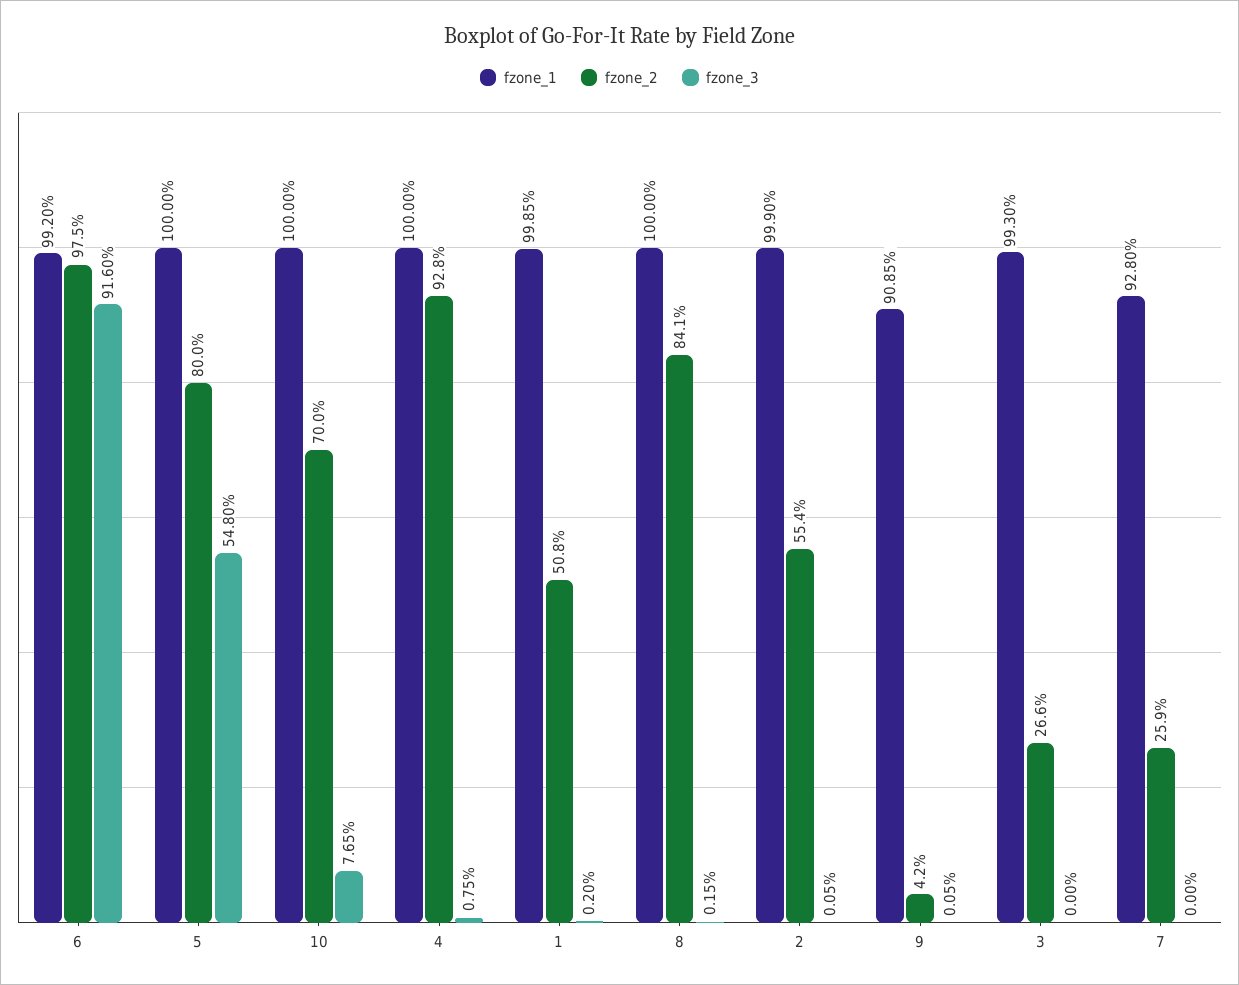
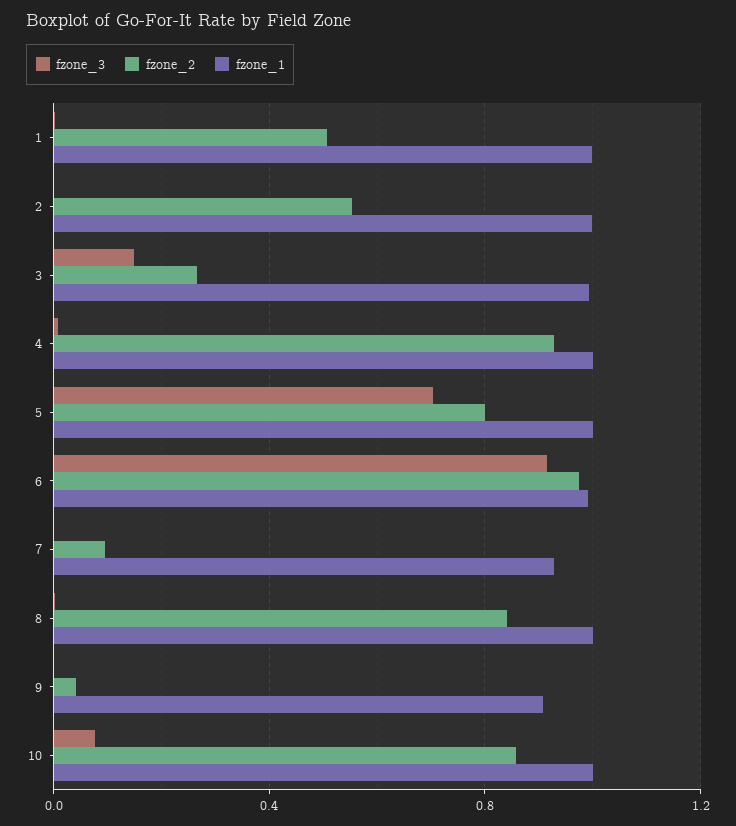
fzone_3, 5: 0.548 -> 0.7
fzone_2, 10: 0.7 -> 0.85
fzone_3, 3: 0 -> 0.15
fzone_2, 7: 0.259 -> 0.1

